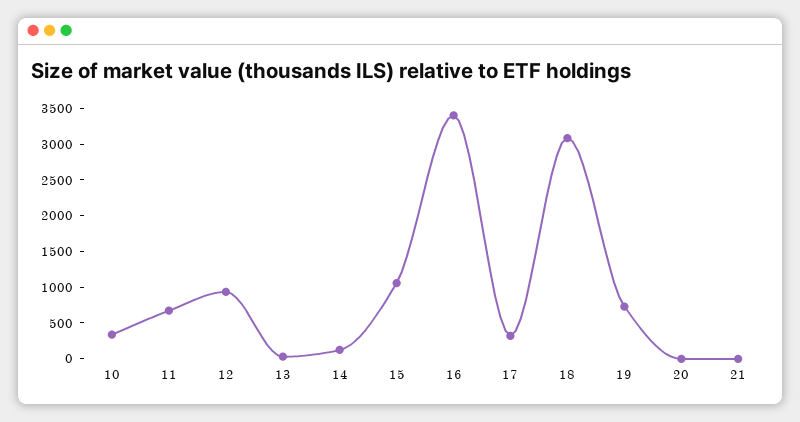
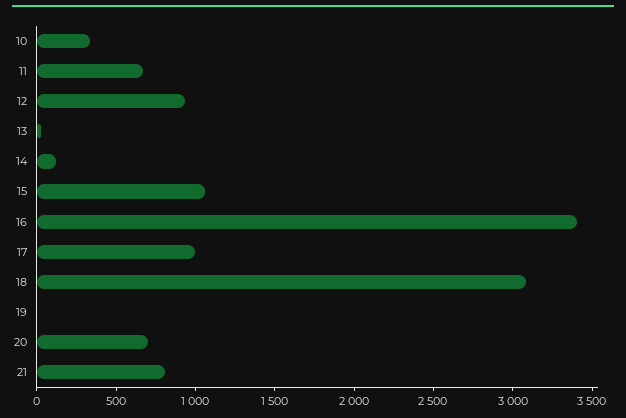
17: 250 -> 1000
19: 750 -> 0
20: 0 -> 700
21: 0 -> 800

